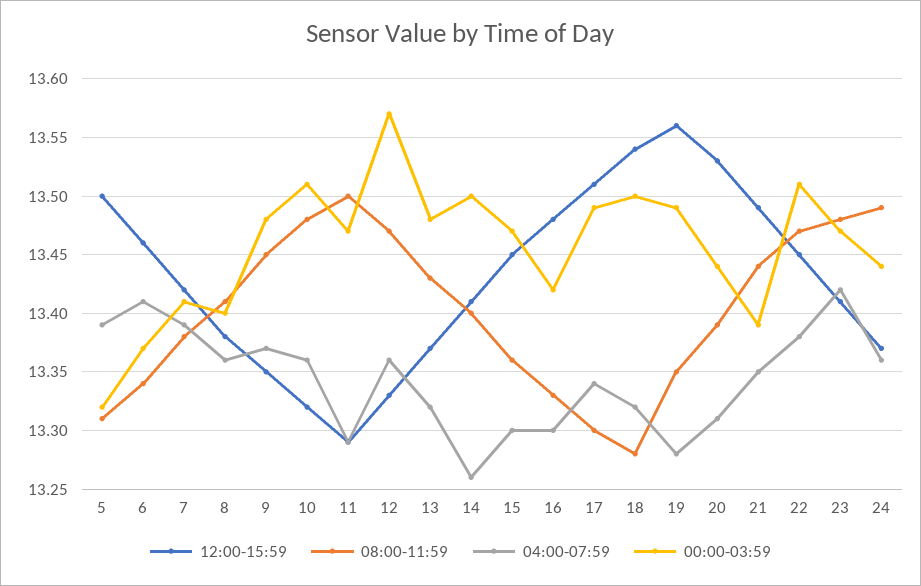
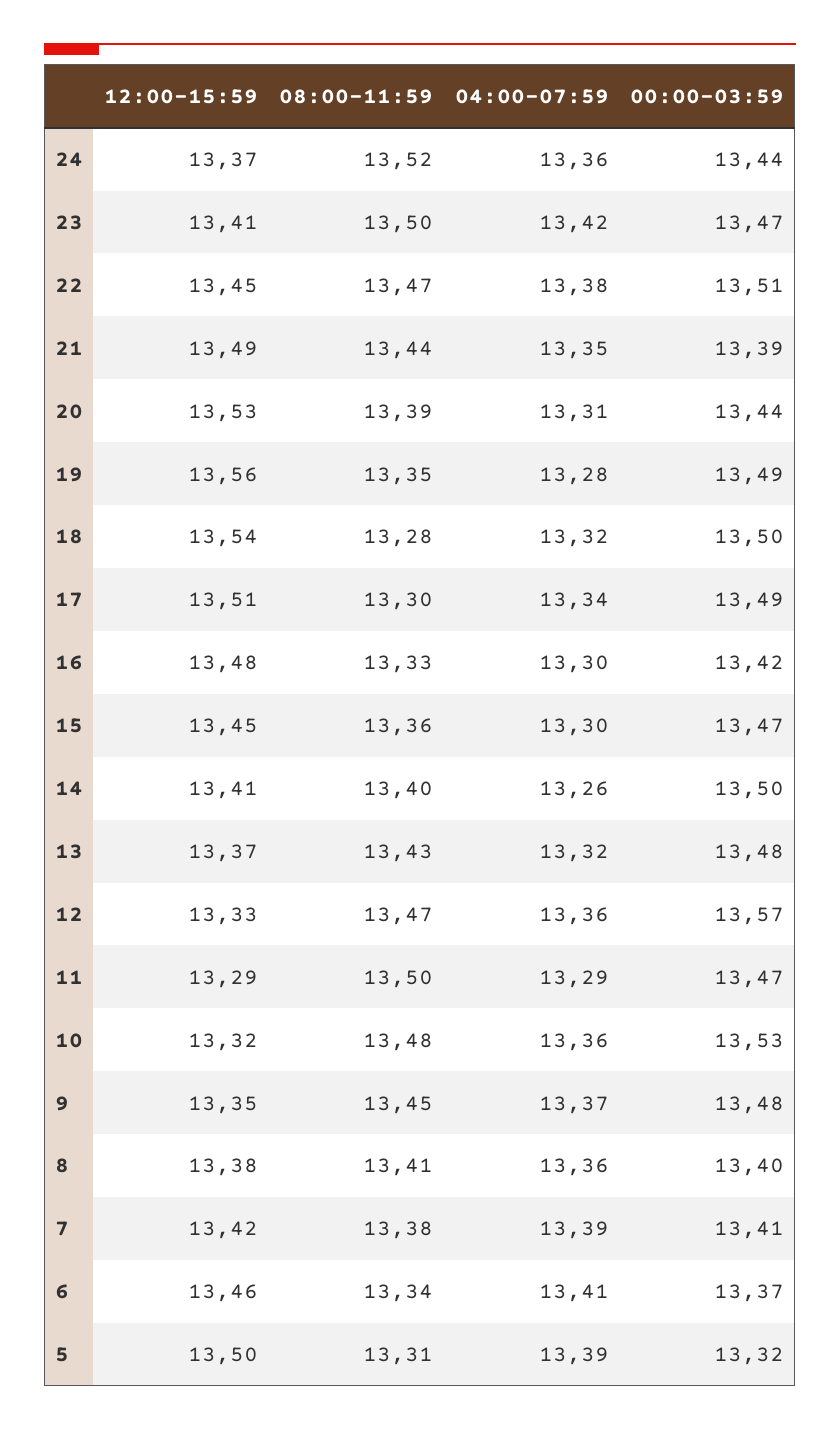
00:00-03:59, 10: 13.51 -> 13.53
08:00-11:59, 23: 13.48 -> 13.5
08:00-11:59, 24: 13.49 -> 13.52

